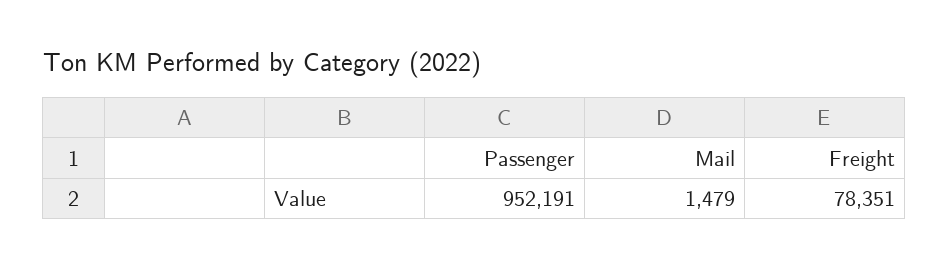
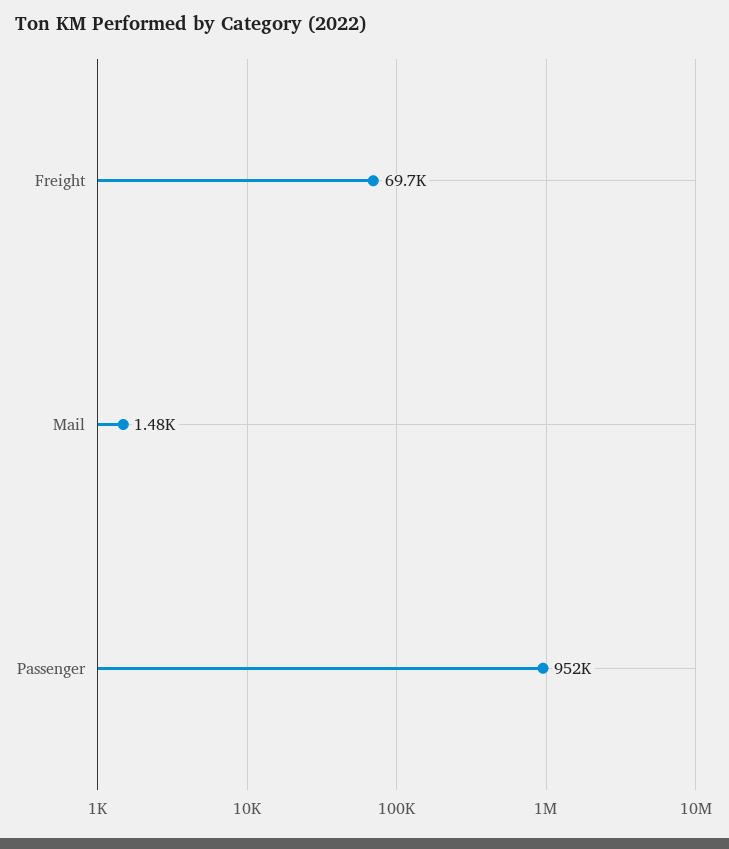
Freight: 78351 -> 69700

